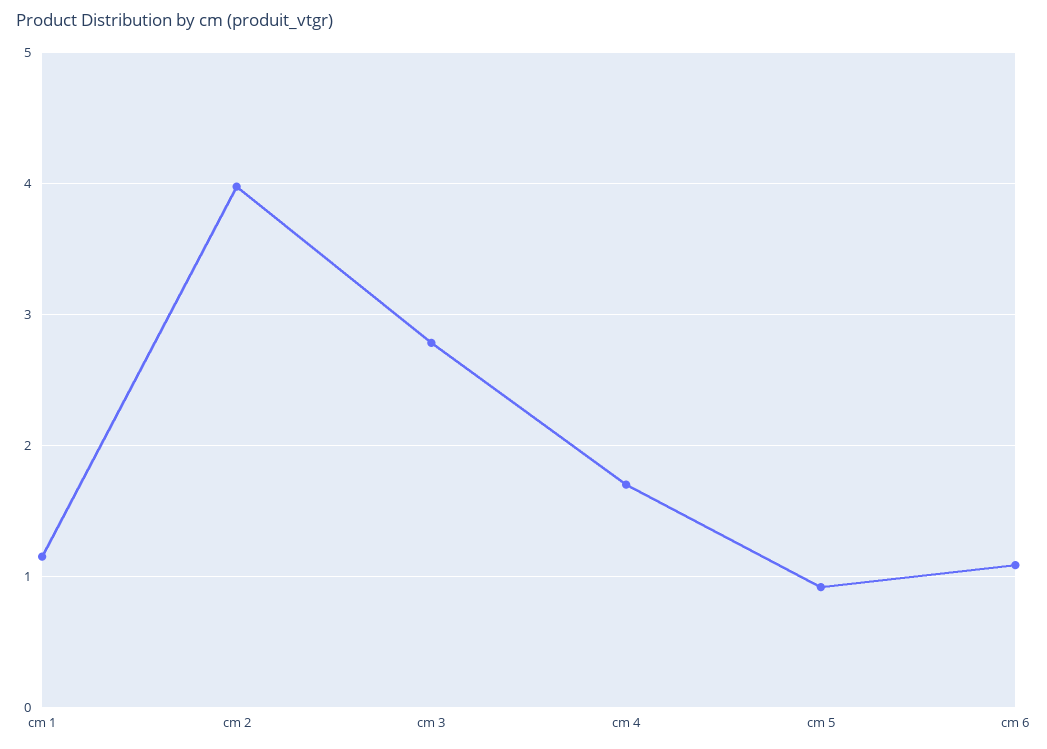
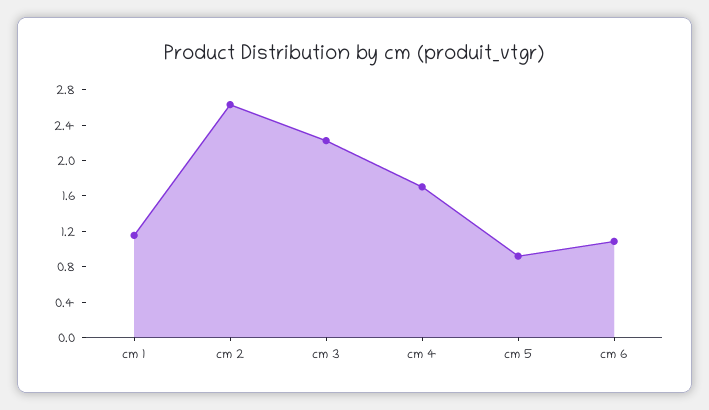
cm 2: 4 -> 2.6
cm 3: 2.8 -> 2.2

